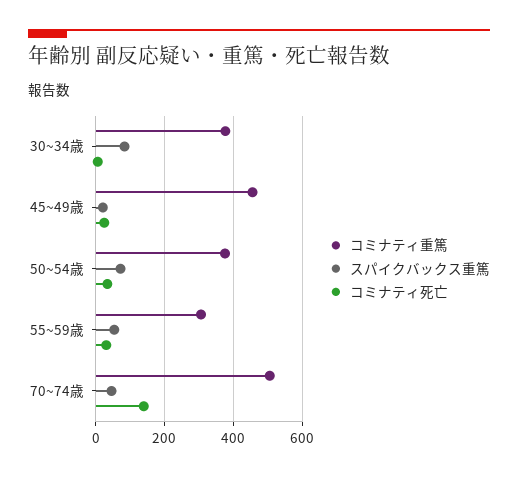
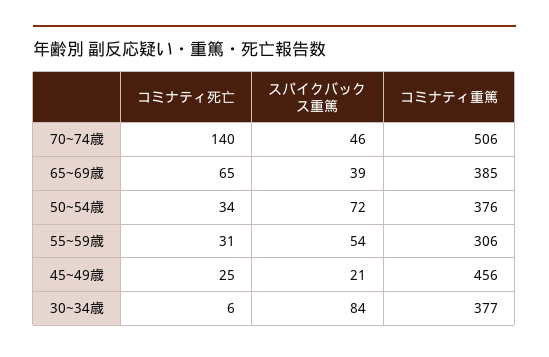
コミナティ死亡, 65~69歳: none -> 65
スパイクバックス重篤, 65~69歳: none -> 39
コミナティ重篤, 65~69歳: none -> 385

